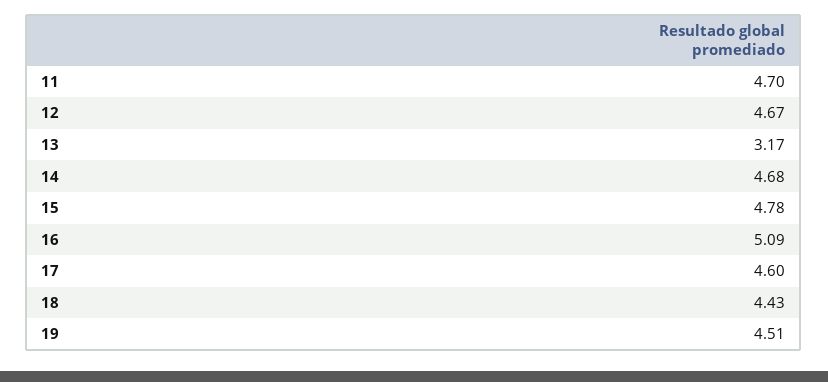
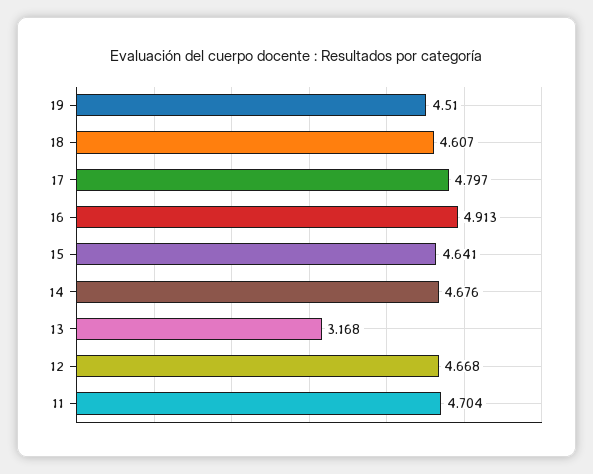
15: 4.78 -> 4.641
16: 5.09 -> 4.913
17: 4.6 -> 4.797
18: 4.43 -> 4.607

